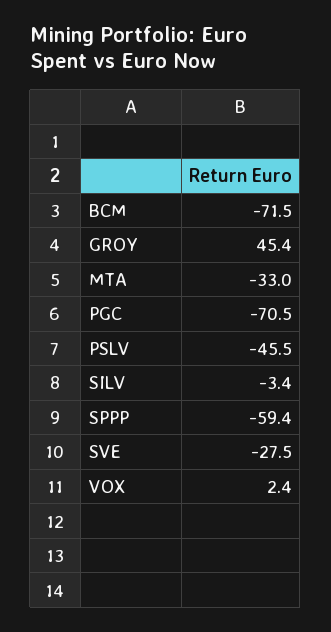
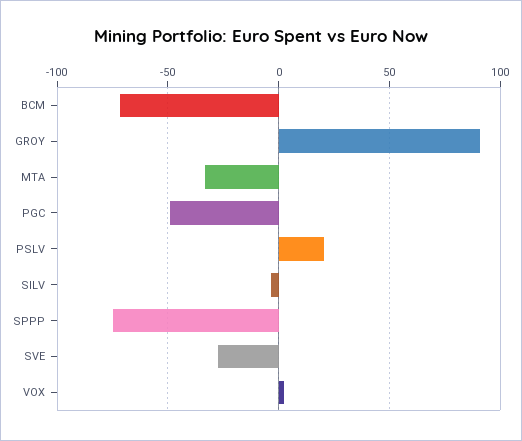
GROY: 45.4 -> 90
PGC: -70.5 -> -50
PSLV: -45.5 -> 20
SPPP: -59.4 -> -75

